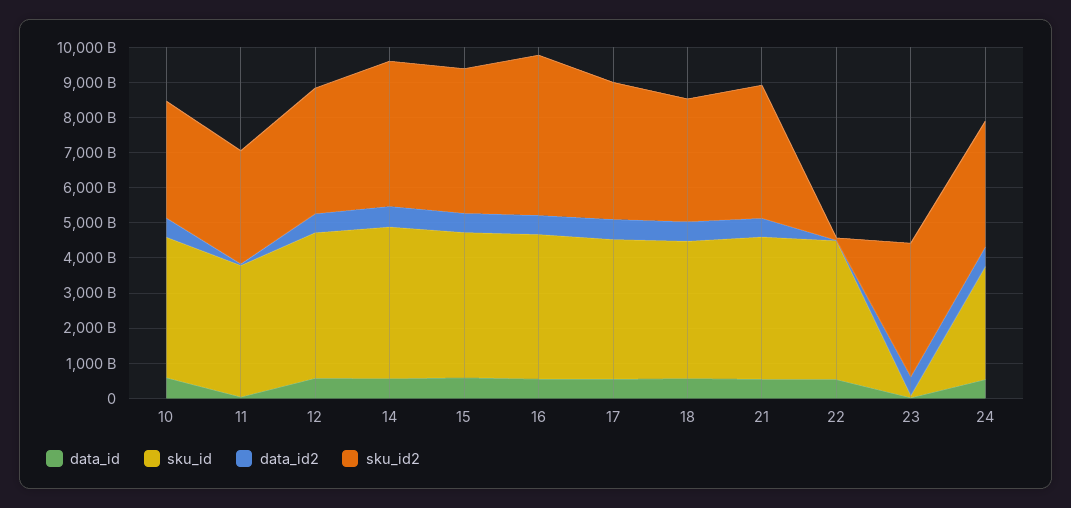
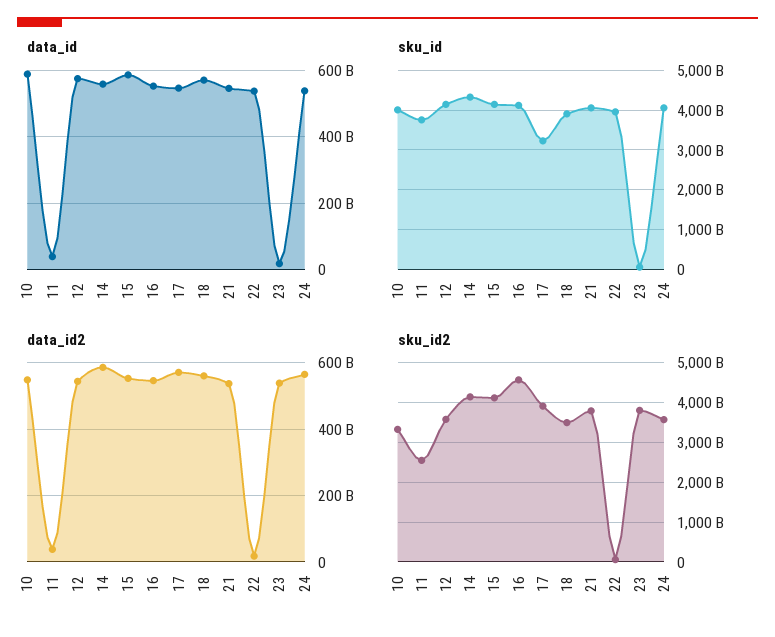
sku_id2, 11: 3250000000000 -> 2600000000000
sku_id, 17: 4000000000000 -> 3200000000000
sku_id, 24: 3250000000000 -> 4000000000000

